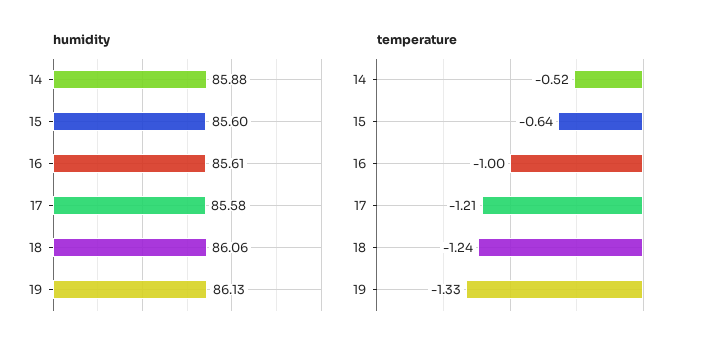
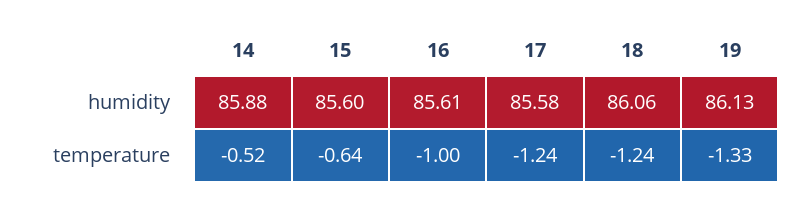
temperature, 17: -1.21 -> -1.24

